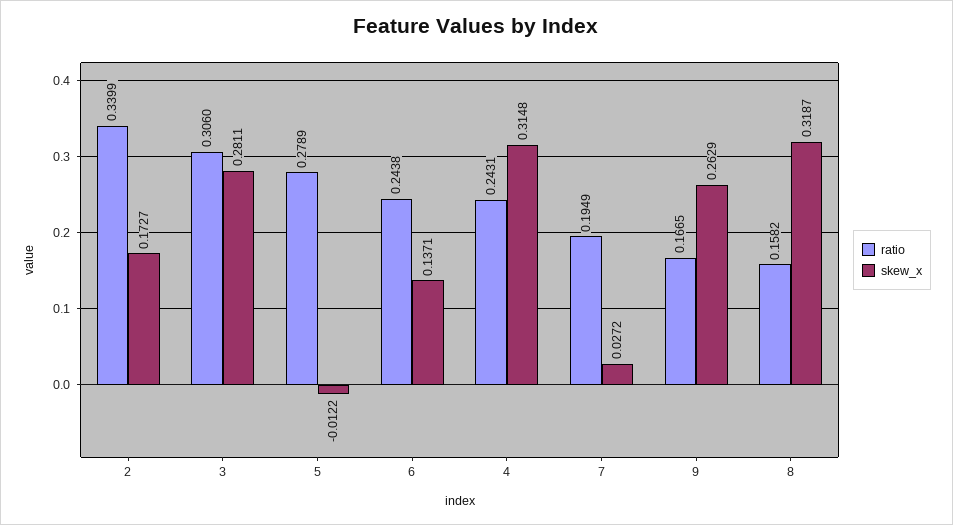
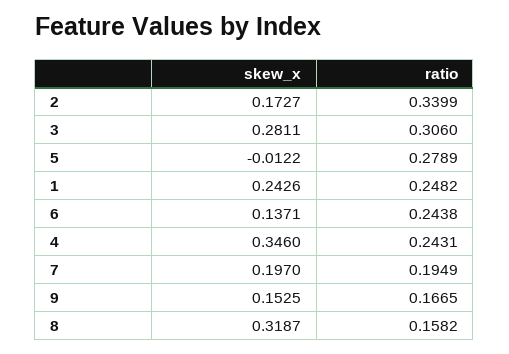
skew_x, 4: 0.3148 -> 0.346
skew_x, 7: 0.0272 -> 0.197
skew_x, 9: 0.2629 -> 0.1525
skew_x, 1: none -> 0.2426
ratio, 1: none -> 0.2482

